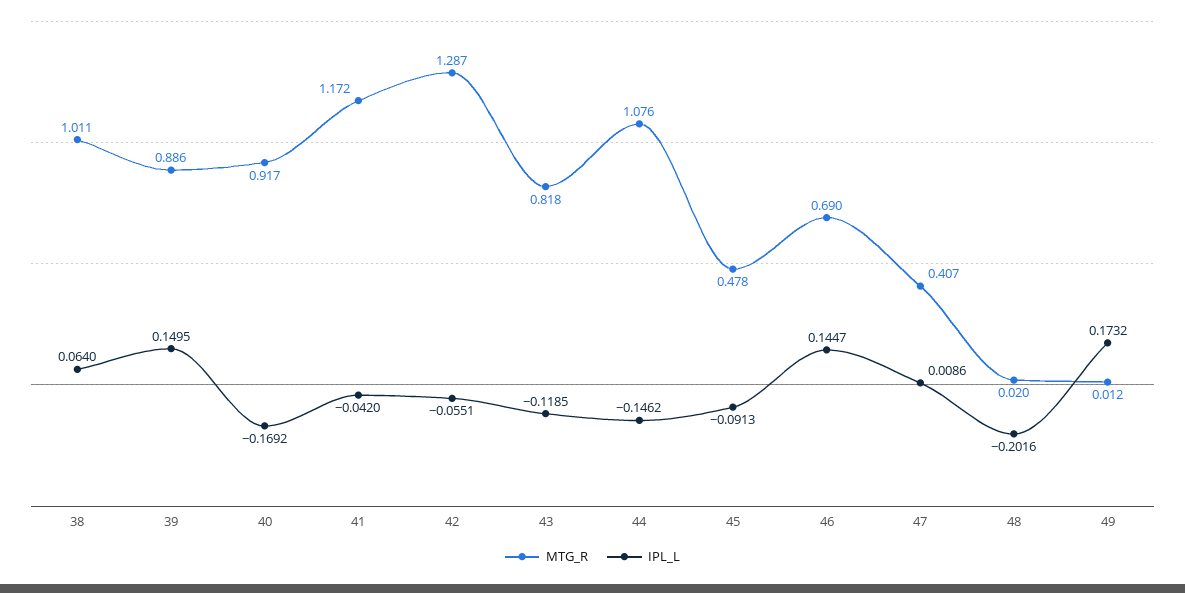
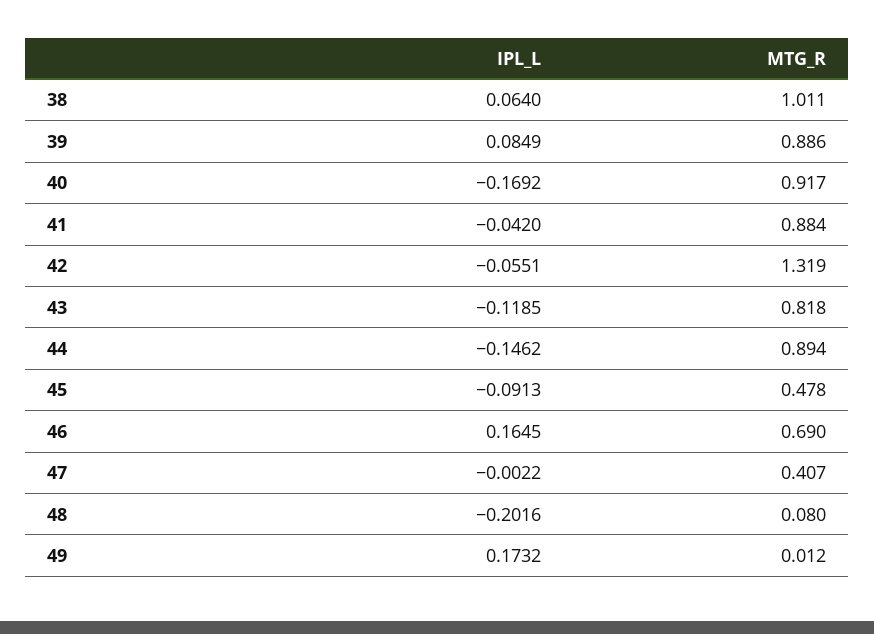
IPL_L, 39: 0.1495 -> 0.0849
MTG_R, 41: 1.172 -> 0.884
MTG_R, 42: 1.287 -> 1.319
MTG_R, 44: 1.076 -> 0.894
IPL_L, 46: 0.1447 -> 0.1645
IPL_L, 47: 0.0086 -> -0.0022
MTG_R, 48: 0.02 -> 0.08

